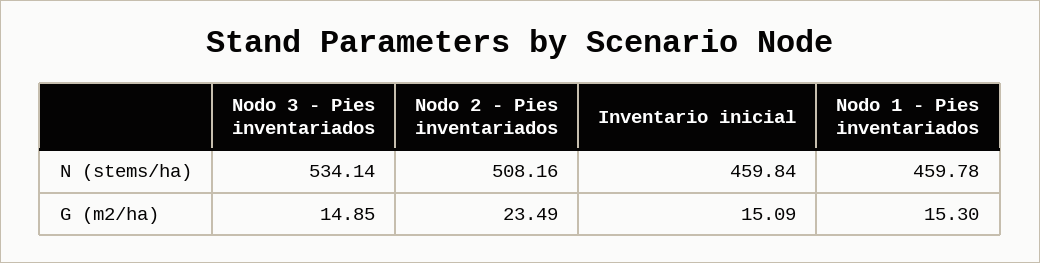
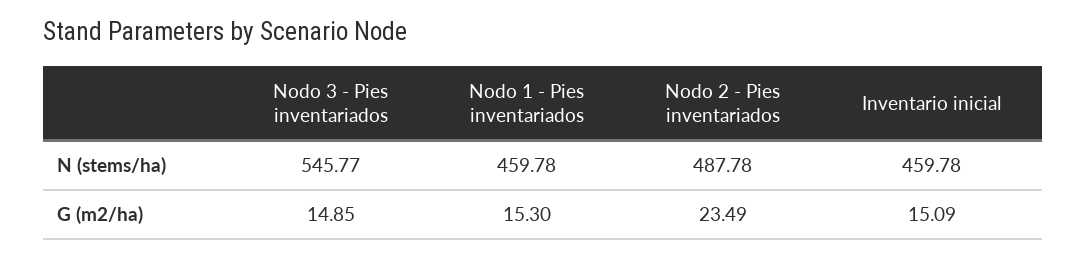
Nodo 3 - Pies inventariados, N (stems/ha): 534.14 -> 545.77
Nodo 2 - Pies inventariados, N (stems/ha): 508.16 -> 487.78
Inventario inicial, N (stems/ha): 459.84 -> 459.78

